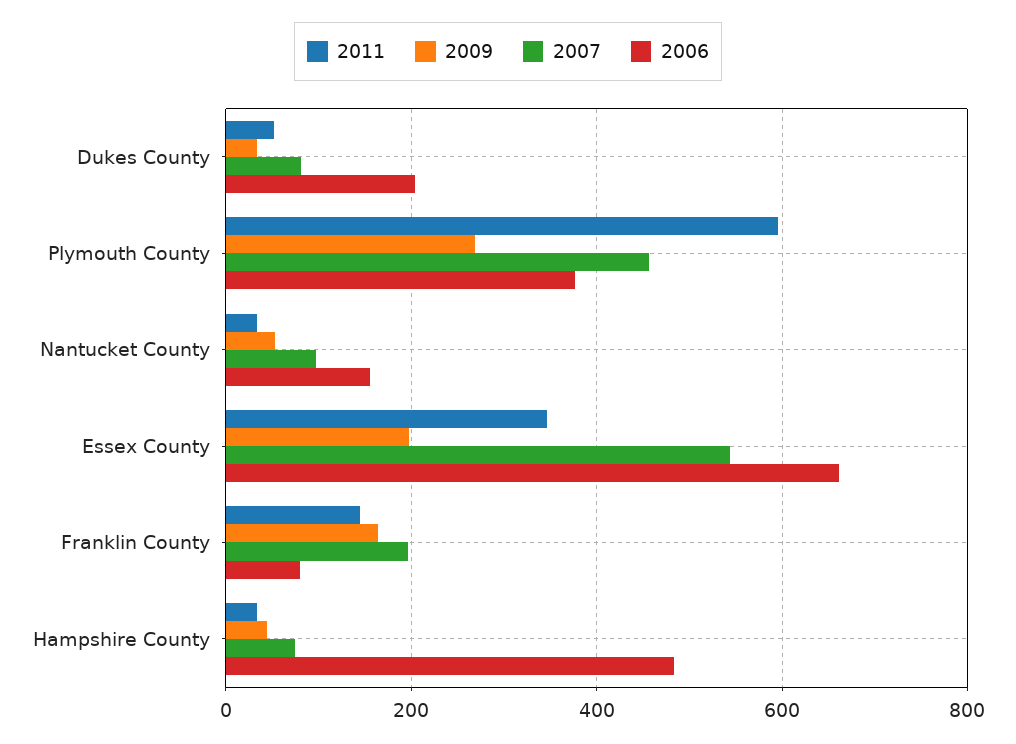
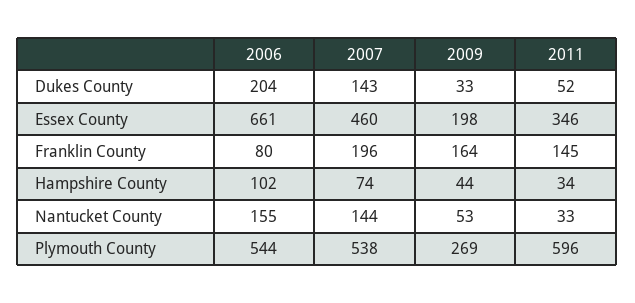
2007, Dukes County: 80 -> 143
2007, Plymouth County: 460 -> 538
2006, Plymouth County: 380 -> 544
2007, Nantucket County: 100 -> 144
2007, Essex County: 540 -> 460
2006, Hampshire County: 480 -> 102

